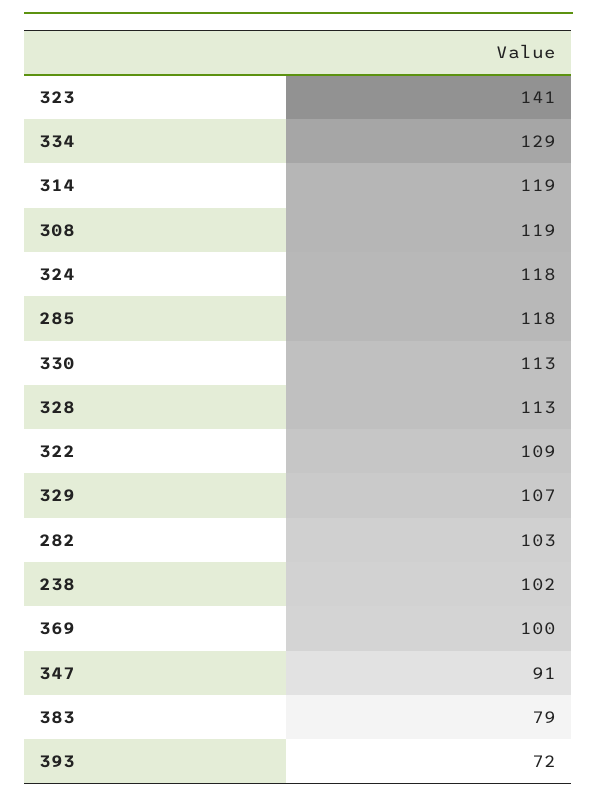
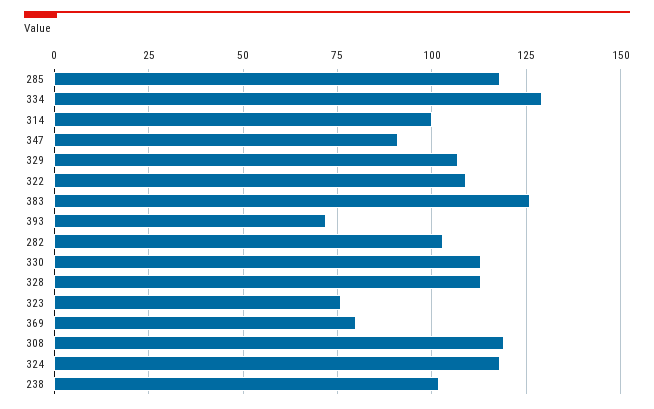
323: 141 -> 75
314: 119 -> 100
369: 100 -> 80
383: 79 -> 125

